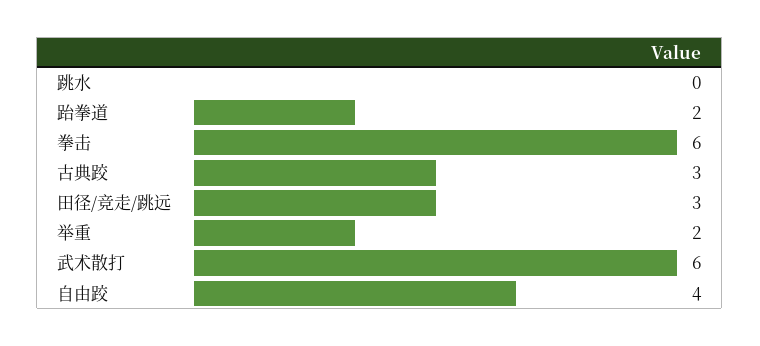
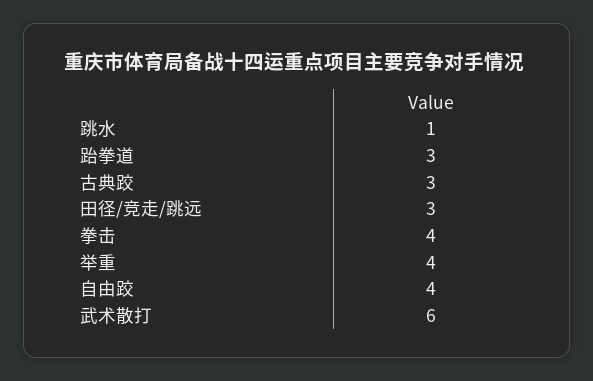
跳水: 0 -> 1
跆拳道: 2 -> 3
拳击: 6 -> 4
举重: 2 -> 4

